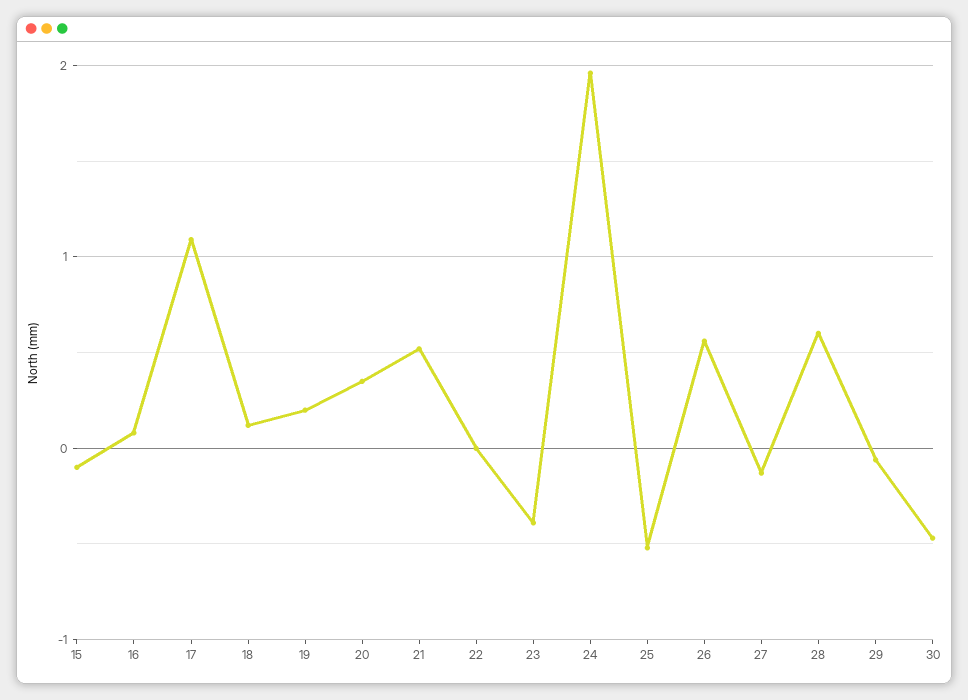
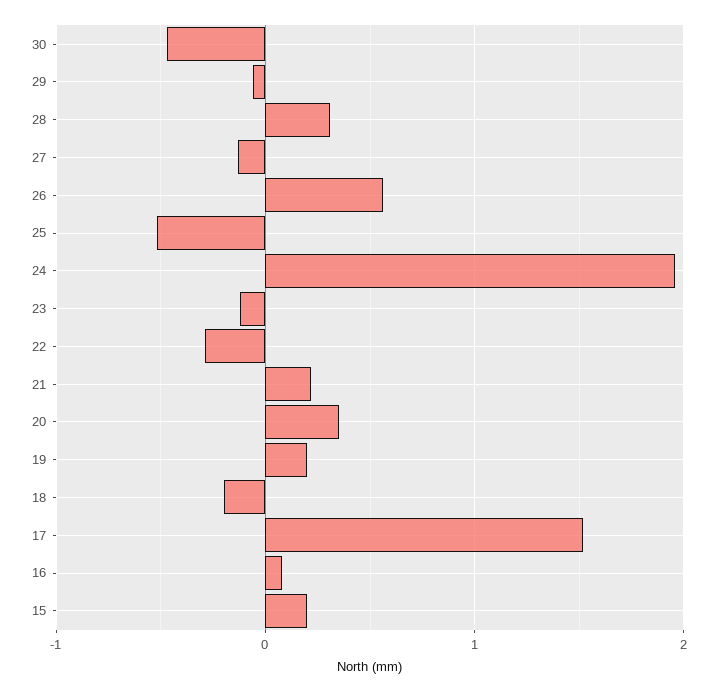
15: -0.1 -> 0.2
17: 1.1 -> 1.5
18: 0.1 -> -0.2
21: 0.5 -> 0.2
22: 0 -> -0.3
23: -0.4 -> -0.1
28: 0.6 -> 0.3

